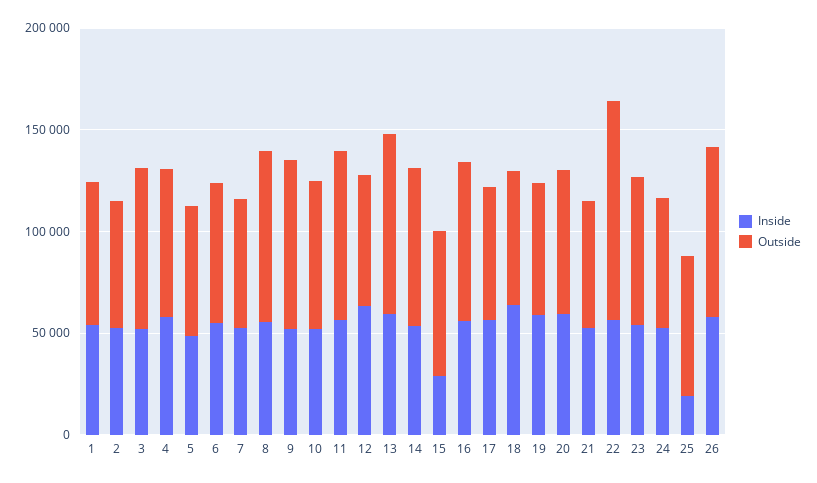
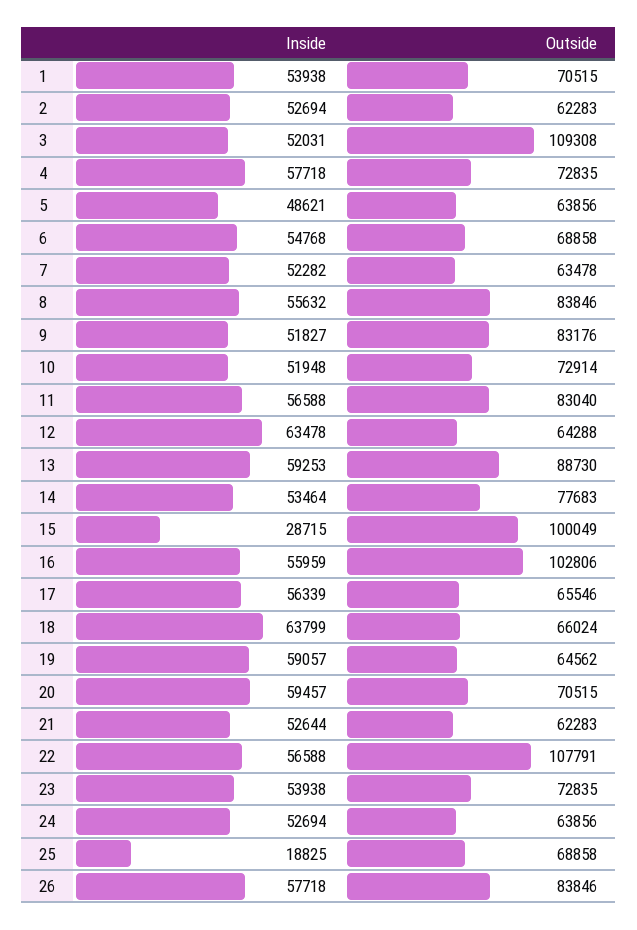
Outside, 3: 80000 -> 109308
Outside, 15: 70000 -> 100049
Outside, 16: 80000 -> 102806

